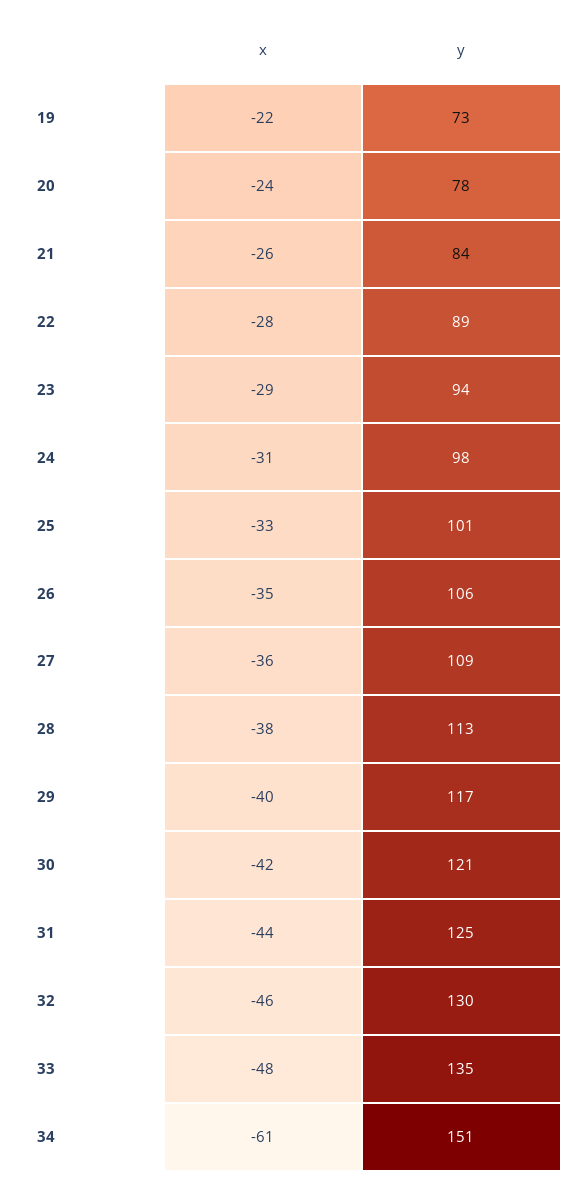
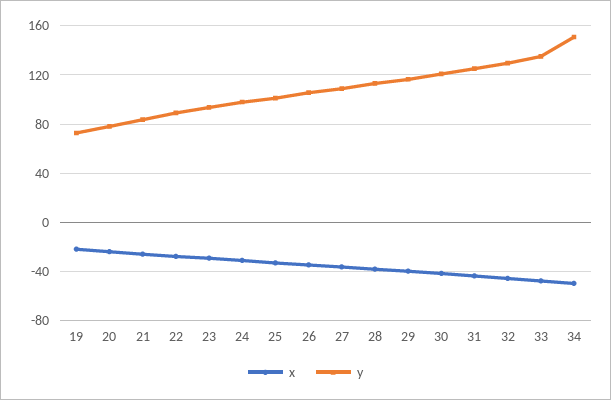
x, 34: -61 -> -50

